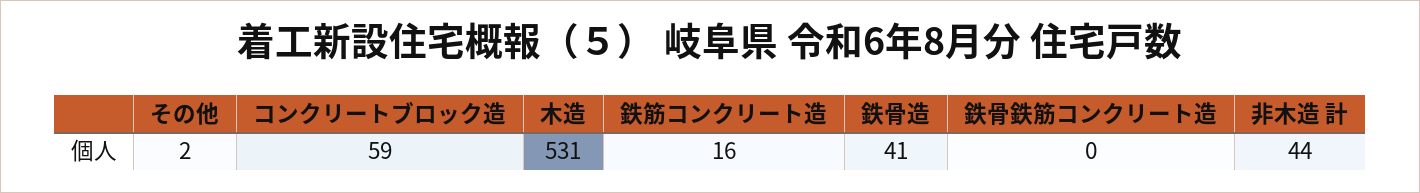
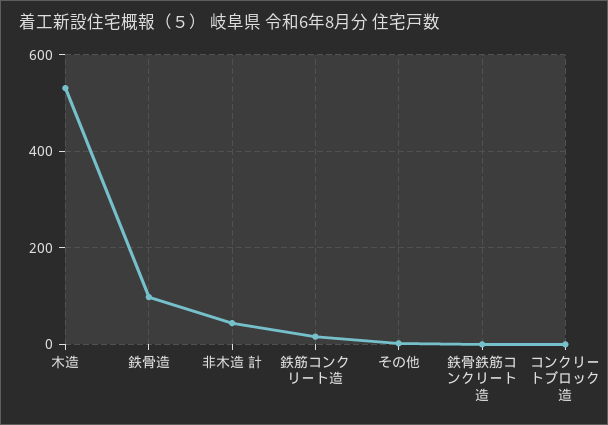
コンクリートブロック造: 59 -> 0
鉄骨造: 41 -> 100

